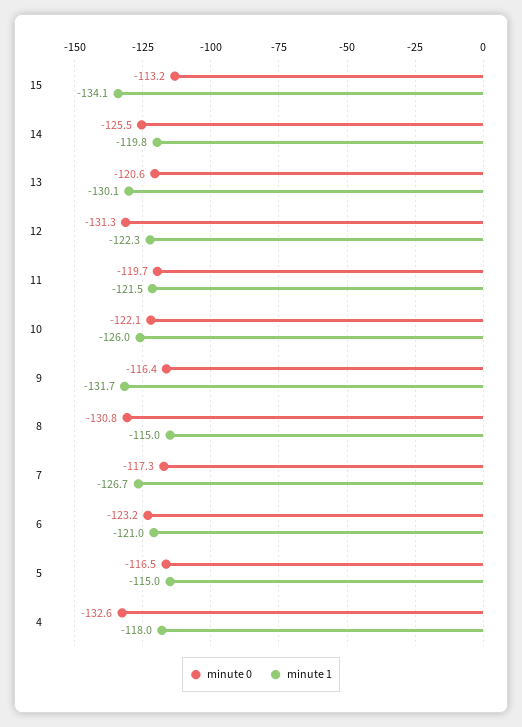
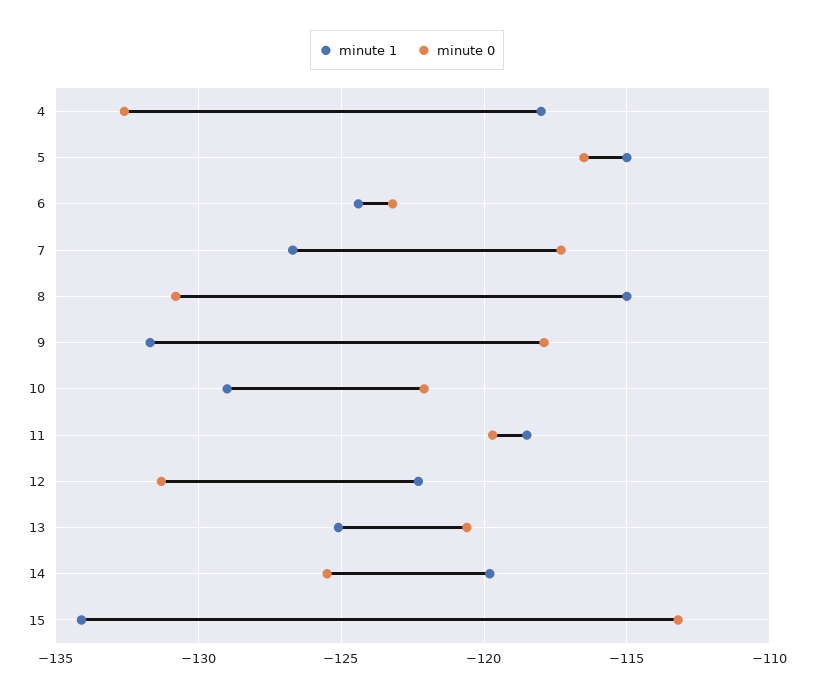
minute 1, 13: -130.1 -> -125
minute 1, 11: -121.5 -> -118.5
minute 1, 10: -126 -> -129
minute 0, 9: -116.4 -> -118
minute 1, 6: -121 -> -124.5

